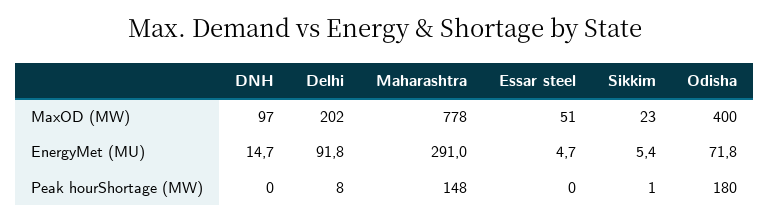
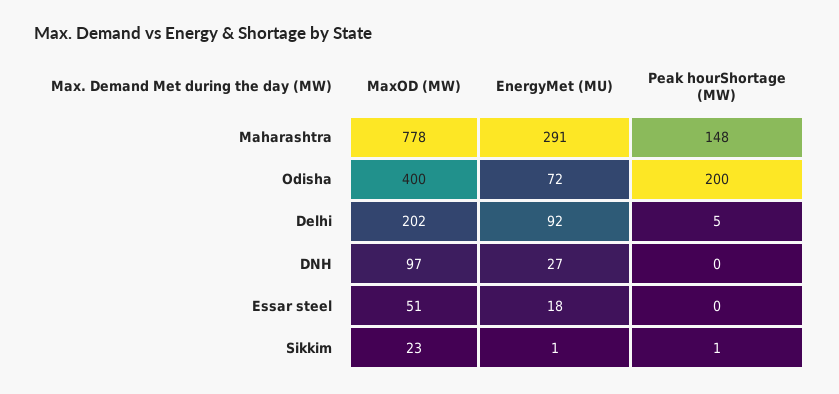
DNH, EnergyMet (MU): 14.7 -> 27
Essar steel, EnergyMet (MU): 4.7 -> 18
Sikkim, EnergyMet (MU): 5.4 -> 1
Delhi, Peak hourShortage (MW): 8 -> 5
Odisha, Peak hourShortage (MW): 180 -> 200

